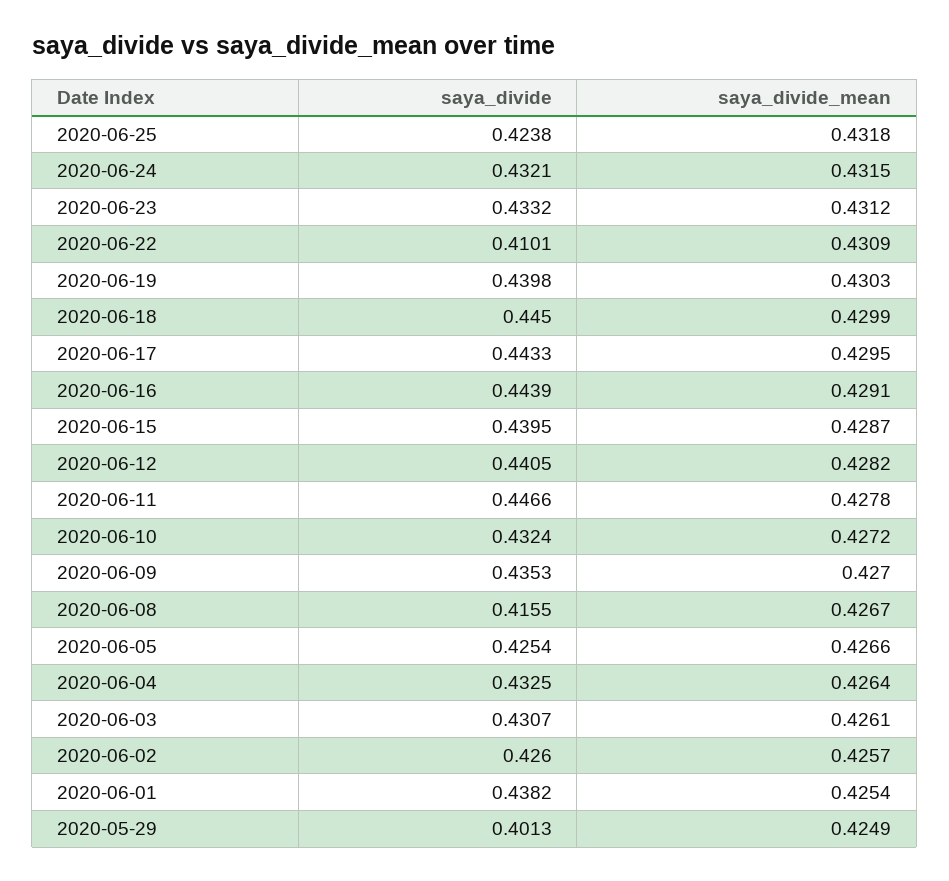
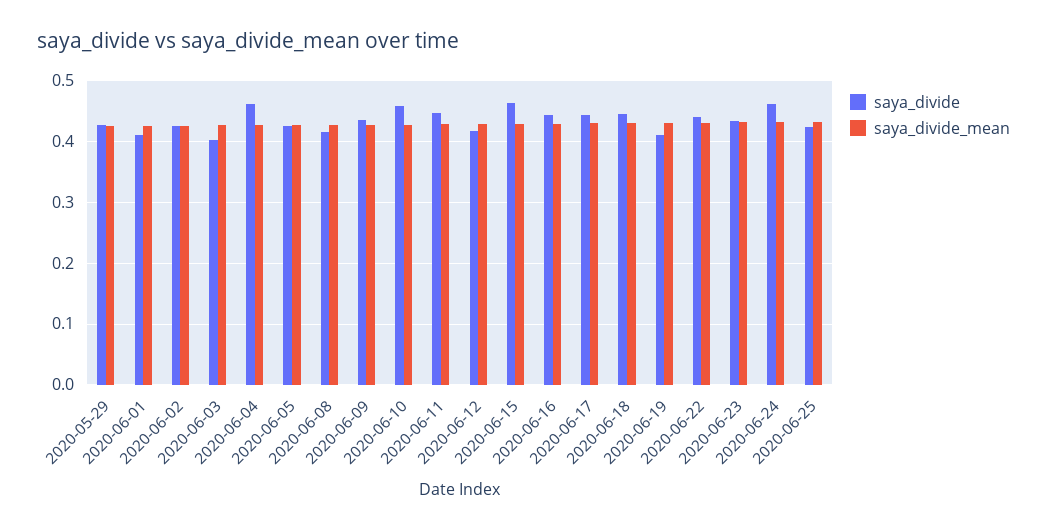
saya_divide, 2020-06-24: 0.4321 -> 0.46
saya_divide, 2020-06-22: 0.4101 -> 0.44
saya_divide, 2020-06-19: 0.4398 -> 0.41
saya_divide, 2020-06-15: 0.4395 -> 0.46
saya_divide, 2020-06-12: 0.4405 -> 0.42
saya_divide, 2020-06-10: 0.4324 -> 0.46
saya_divide, 2020-06-04: 0.4325 -> 0.46
saya_divide, 2020-06-03: 0.4307 -> 0.4
saya_divide, 2020-06-01: 0.4382 -> 0.41
saya_divide, 2020-05-29: 0.4013 -> 0.43

